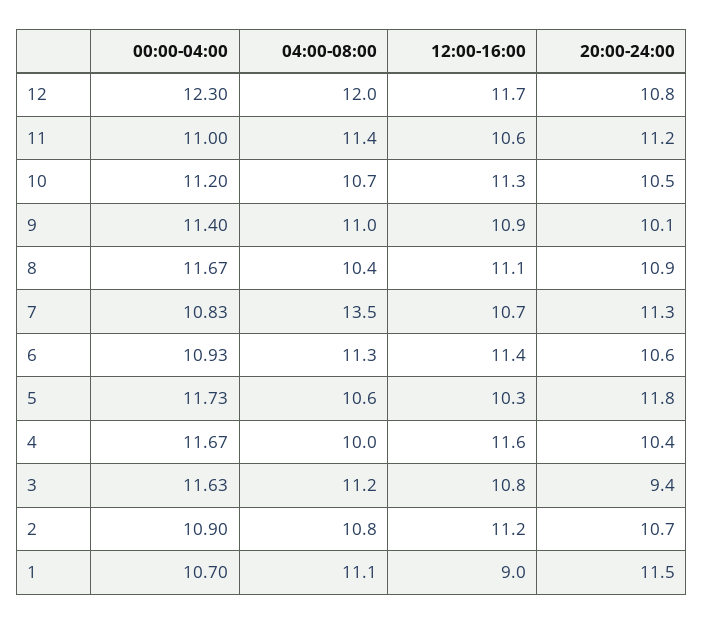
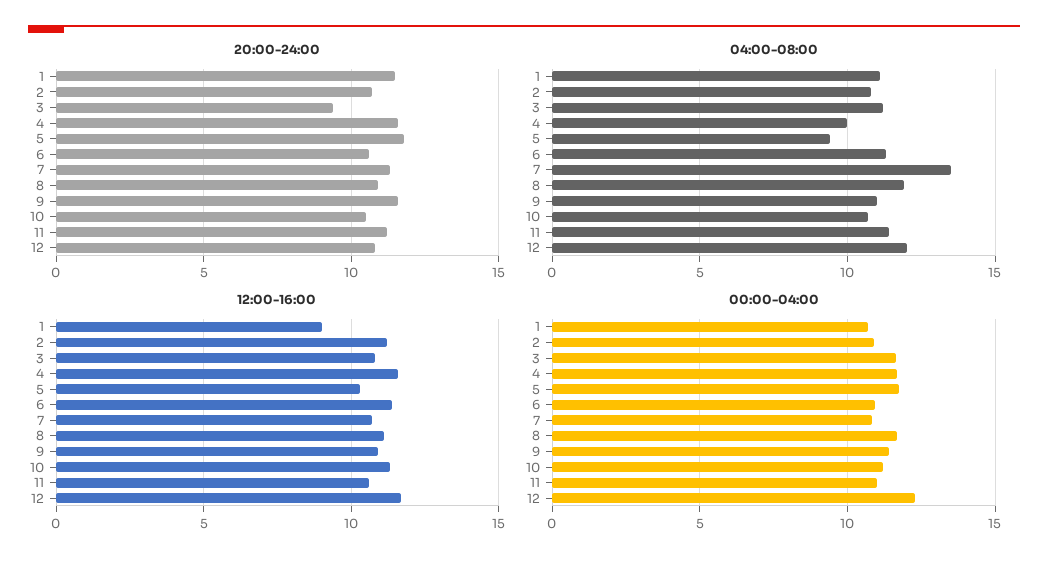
20:00-24:00, 9: 10.1 -> 11.5
04:00-08:00, 8: 10.4 -> 12
04:00-08:00, 5: 10.6 -> 9.5
20:00-24:00, 4: 10.4 -> 11.5

